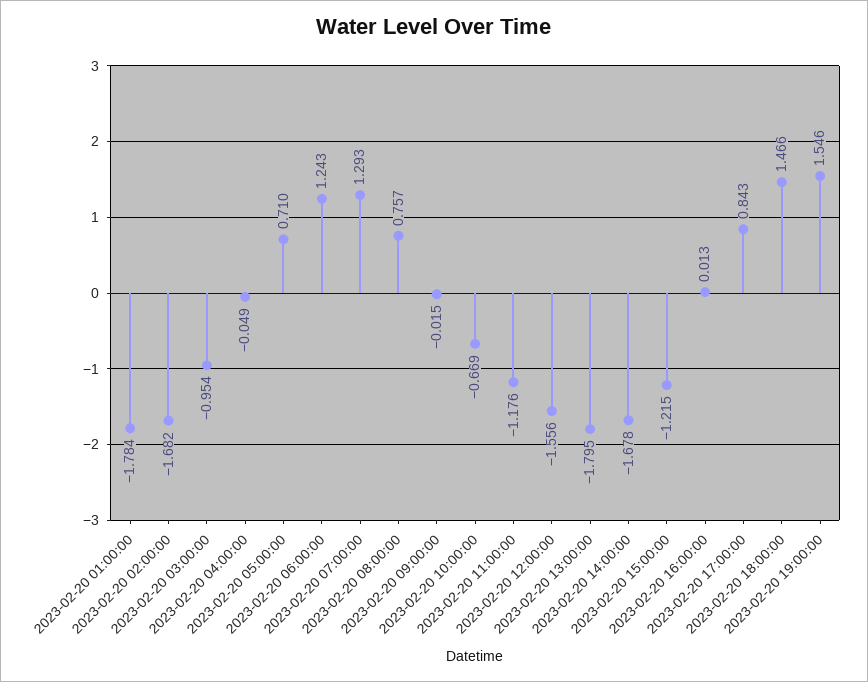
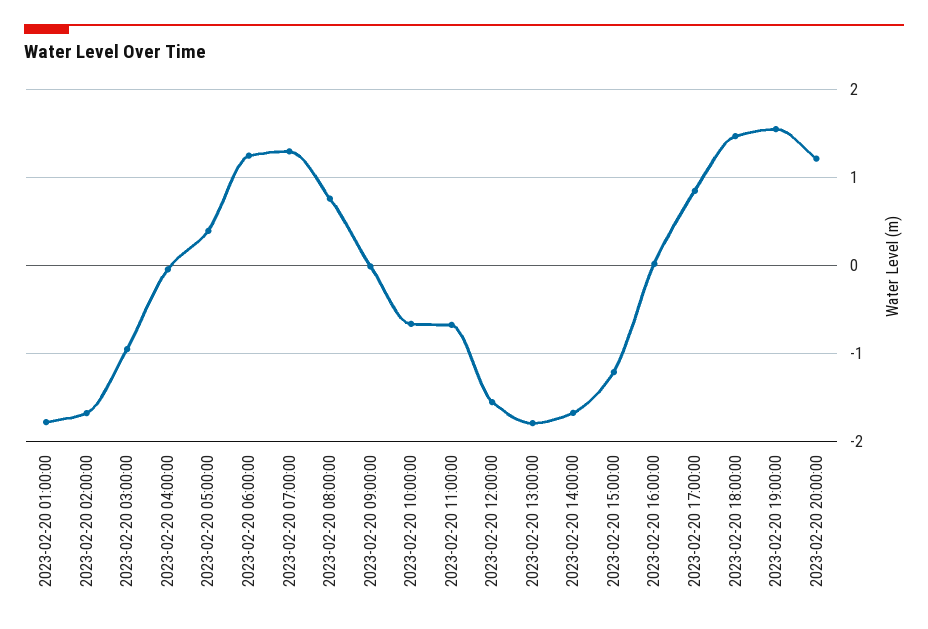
2023-02-20 05:00:00: 0.71 -> 0.4
2023-02-20 11:00:00: -1.176 -> -0.7
2023-02-20 20:00:00: none -> 1.2

